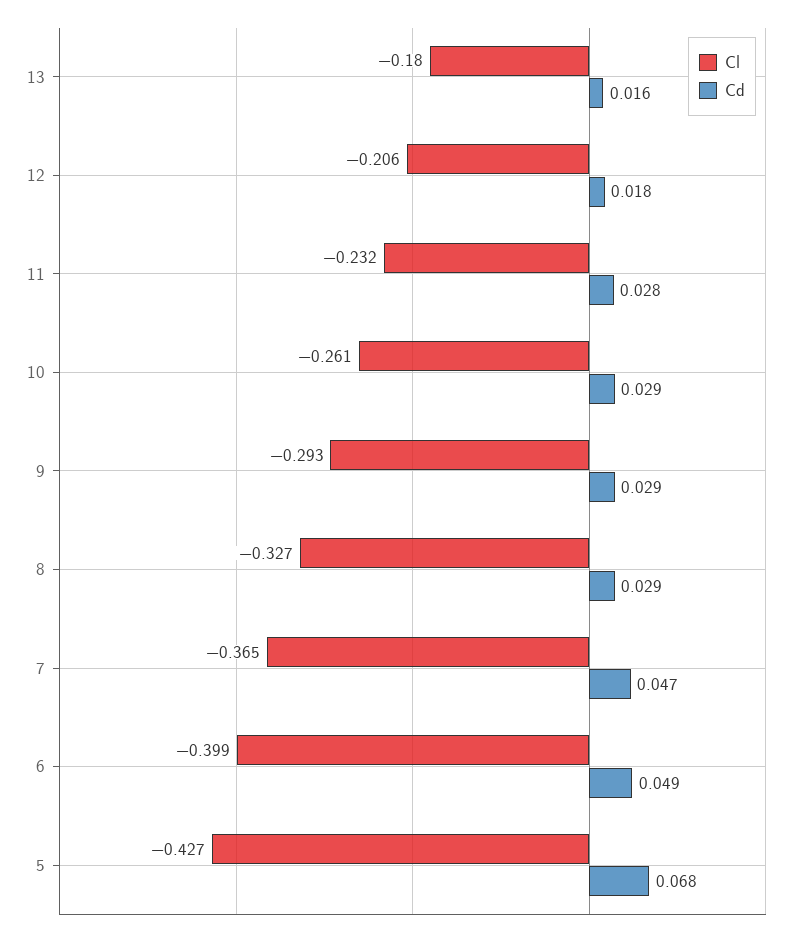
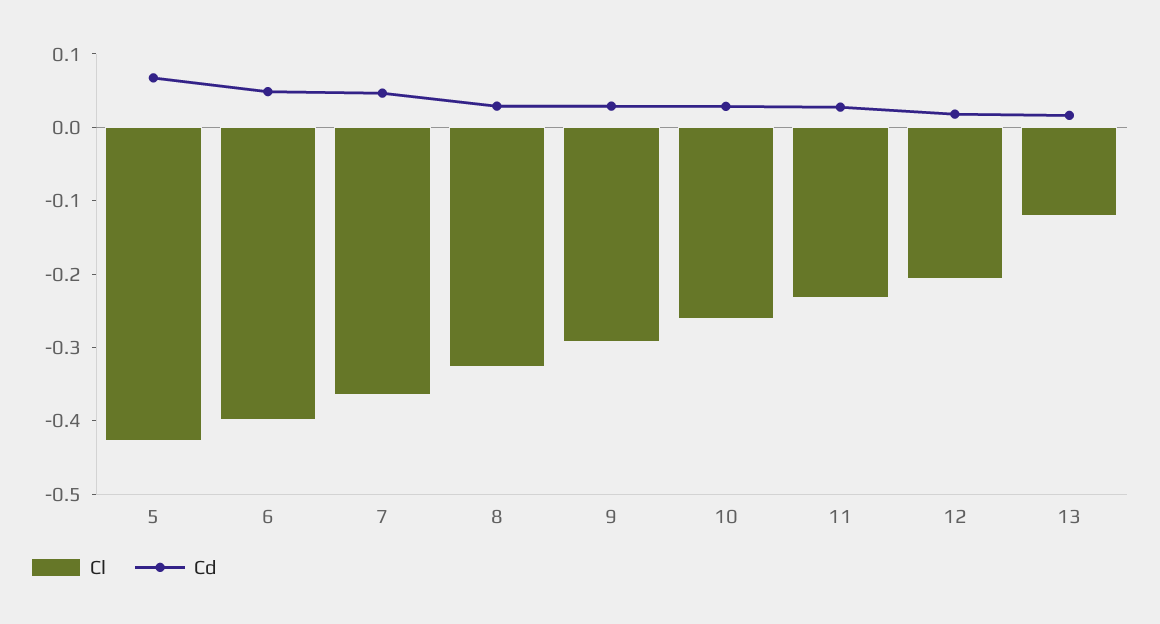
Cl, 13: -0.18 -> -0.12

